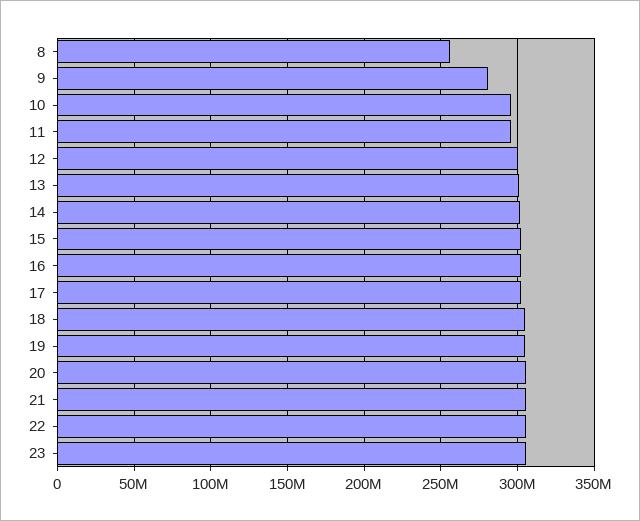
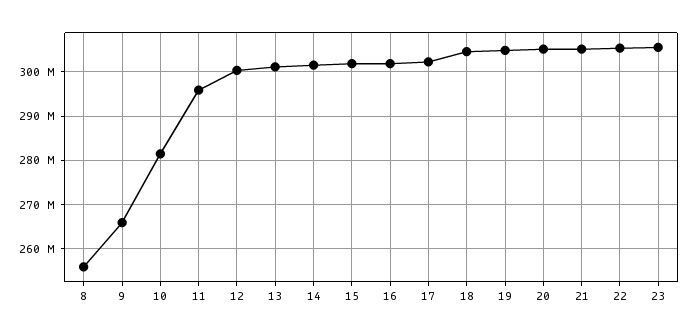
9: 280000000 -> 266000000
10: 295000000 -> 282000000

